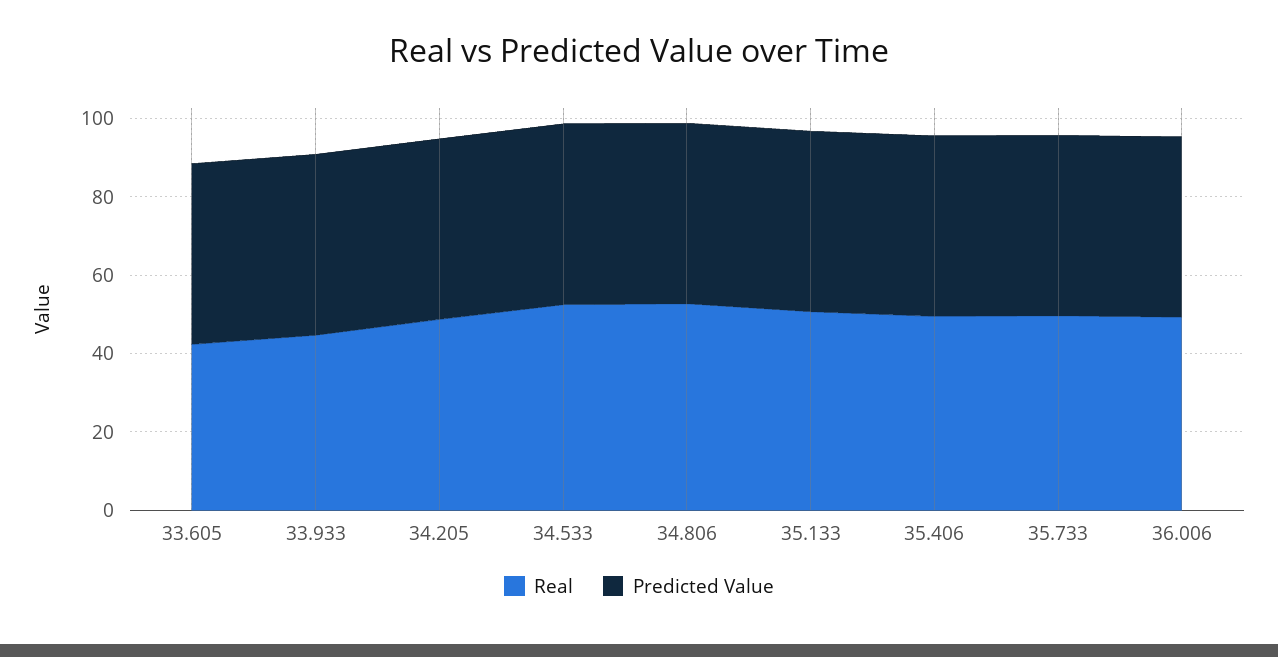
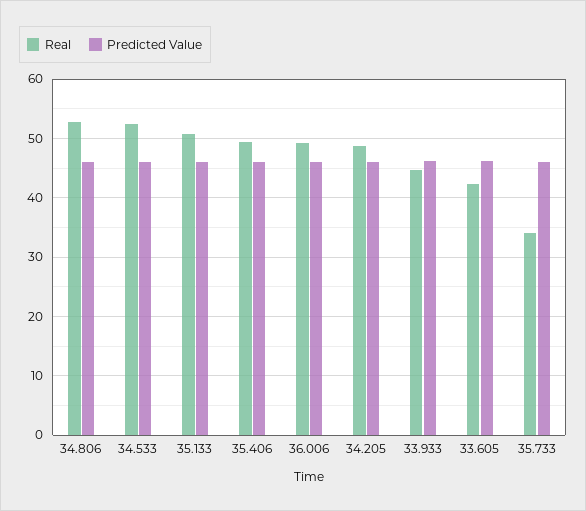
Real, 35.733: 50 -> 34

